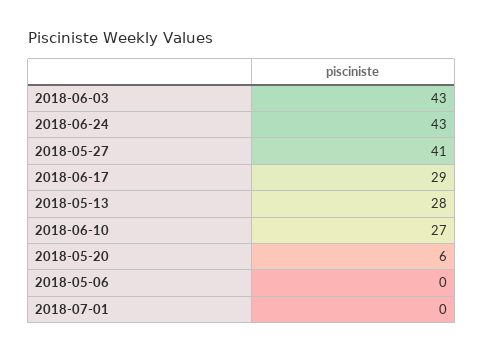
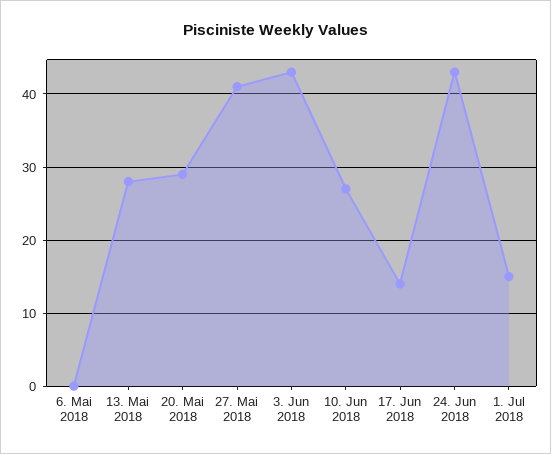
2018-06-17: 29 -> 14
2018-05-20: 6 -> 29
2018-07-01: 0 -> 15

